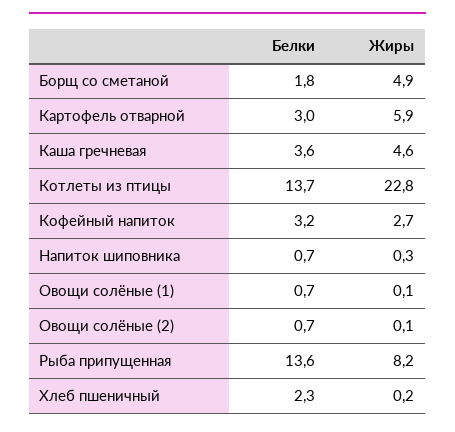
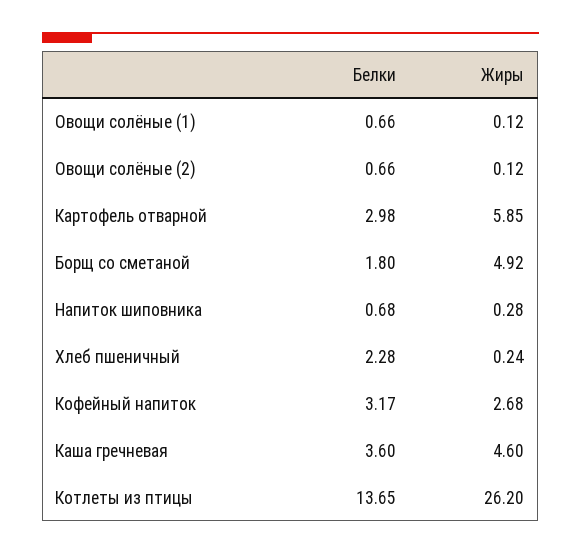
Жиры, Котлеты из птицы: 22.8 -> 26.2
Белки, Рыба припущенная: 13.6 -> none
Жиры, Рыба припущенная: 8.2 -> none

